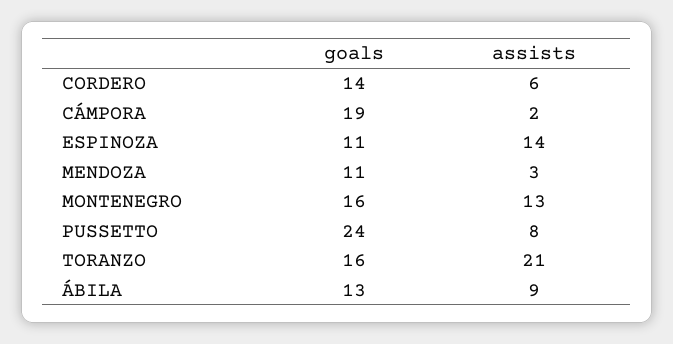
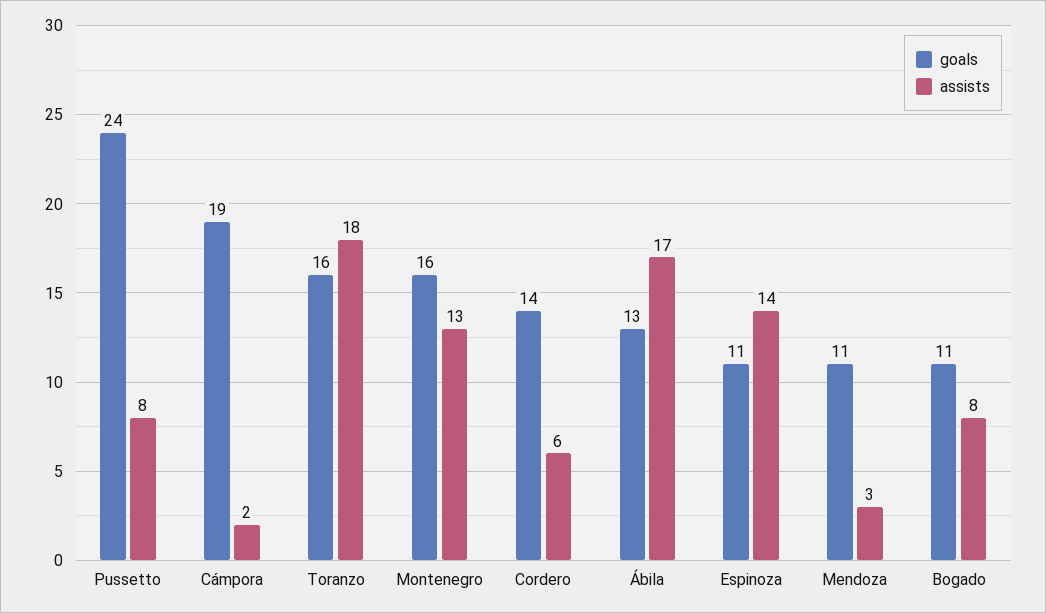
assists, TORANZO: 21 -> 18
assists, ÁBILA: 9 -> 17
goals, Bogado: none -> 11
assists, Bogado: none -> 8

